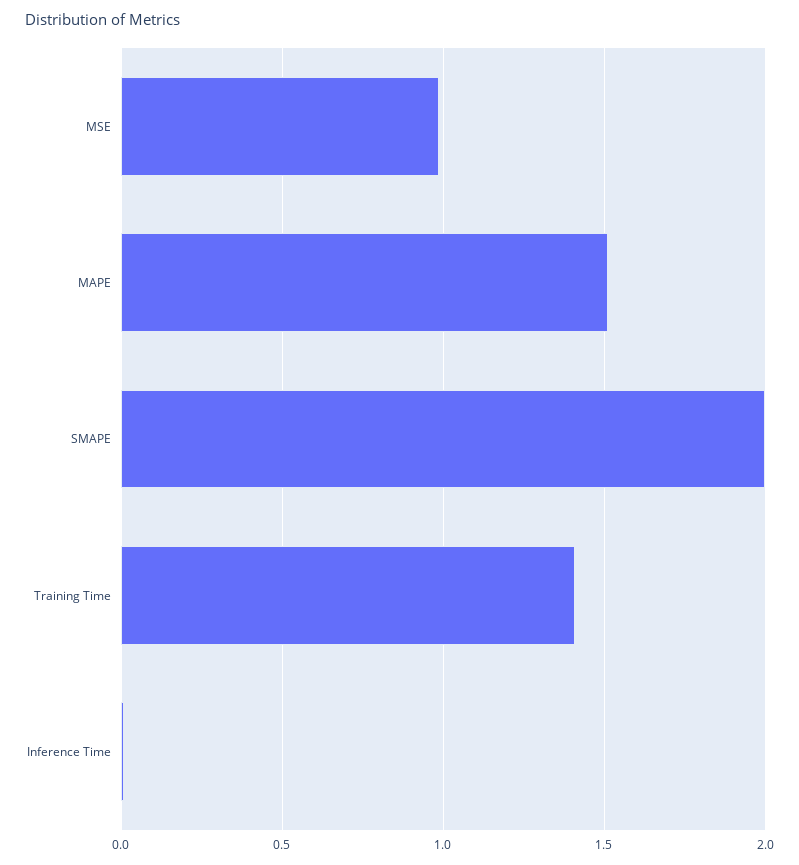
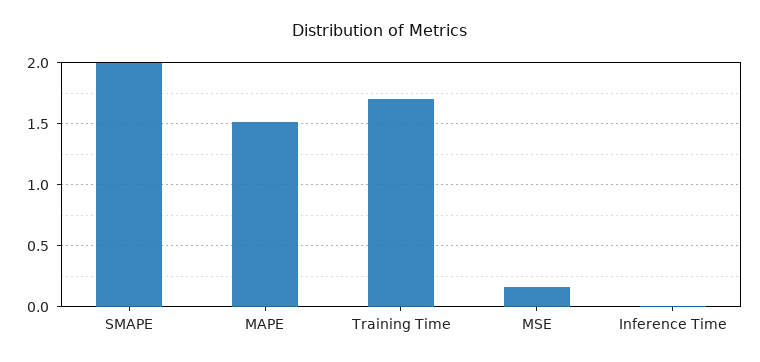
MSE: 1 -> 0.15
Training Time: 1.4 -> 1.7

